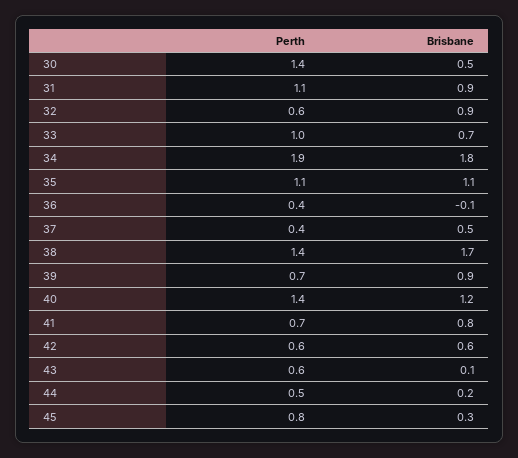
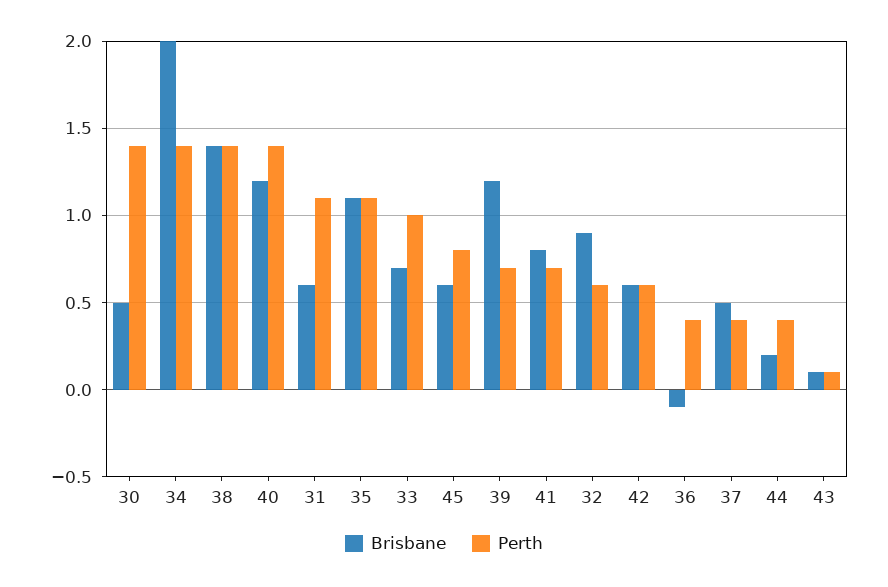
Brisbane, 31: 0.9 -> 0.6
Perth, 34: 1.9 -> 1.4
Brisbane, 34: 1.8 -> 2
Brisbane, 38: 1.7 -> 1.4
Brisbane, 39: 0.9 -> 1.2
Perth, 43: 0.6 -> 0.1
Perth, 44: 0.5 -> 0.4
Brisbane, 45: 0.3 -> 0.6

